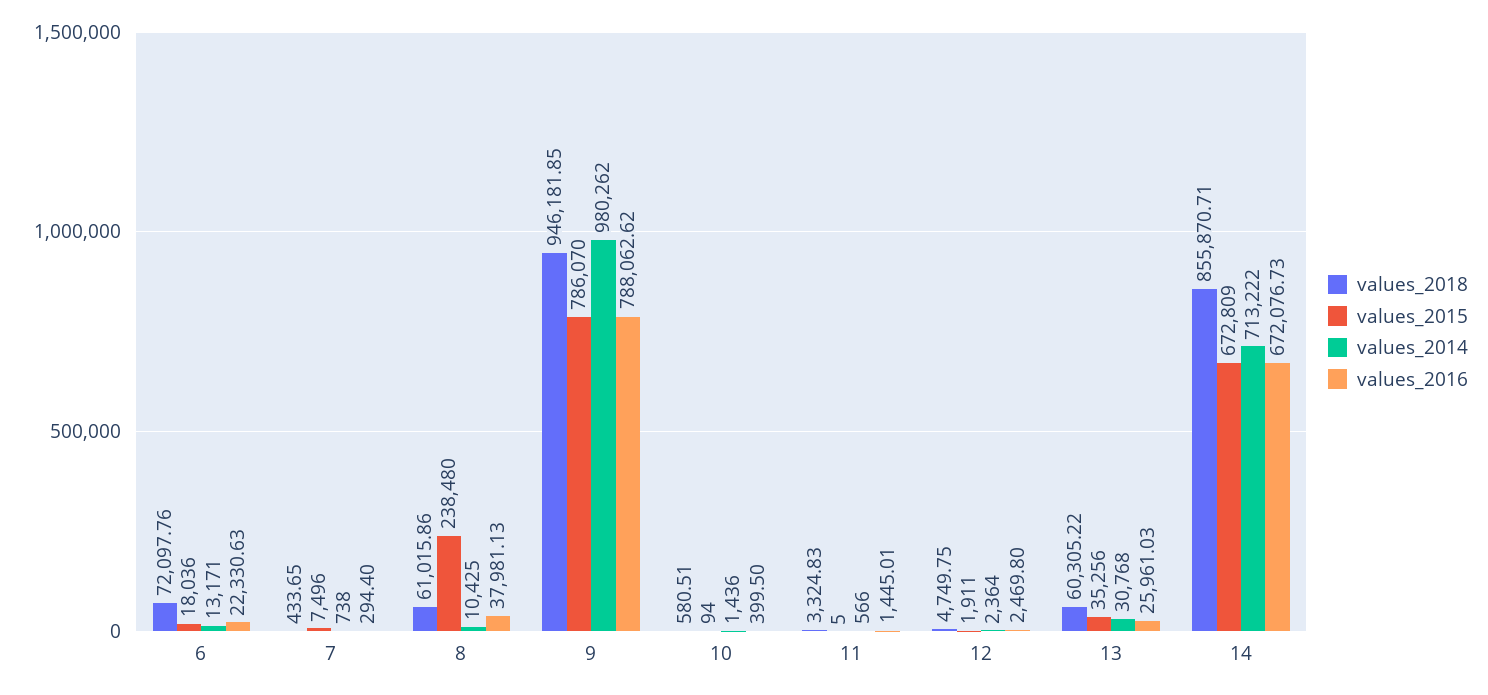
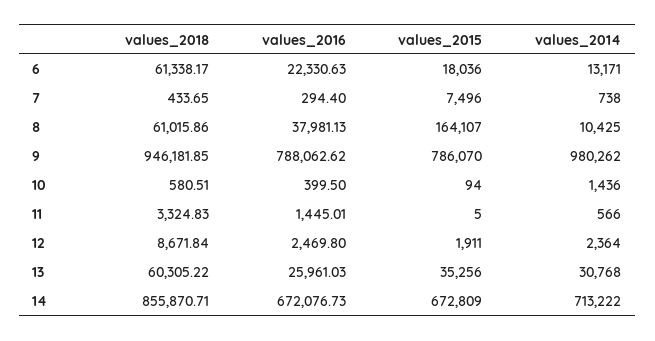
values_2018, 6: 72097.76 -> 61338.17
values_2015, 8: 238480 -> 164107
values_2018, 12: 4749.75 -> 8671.84

